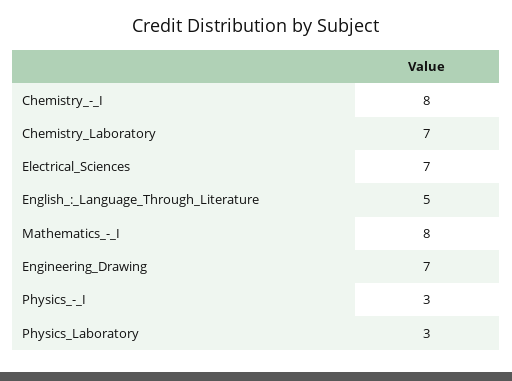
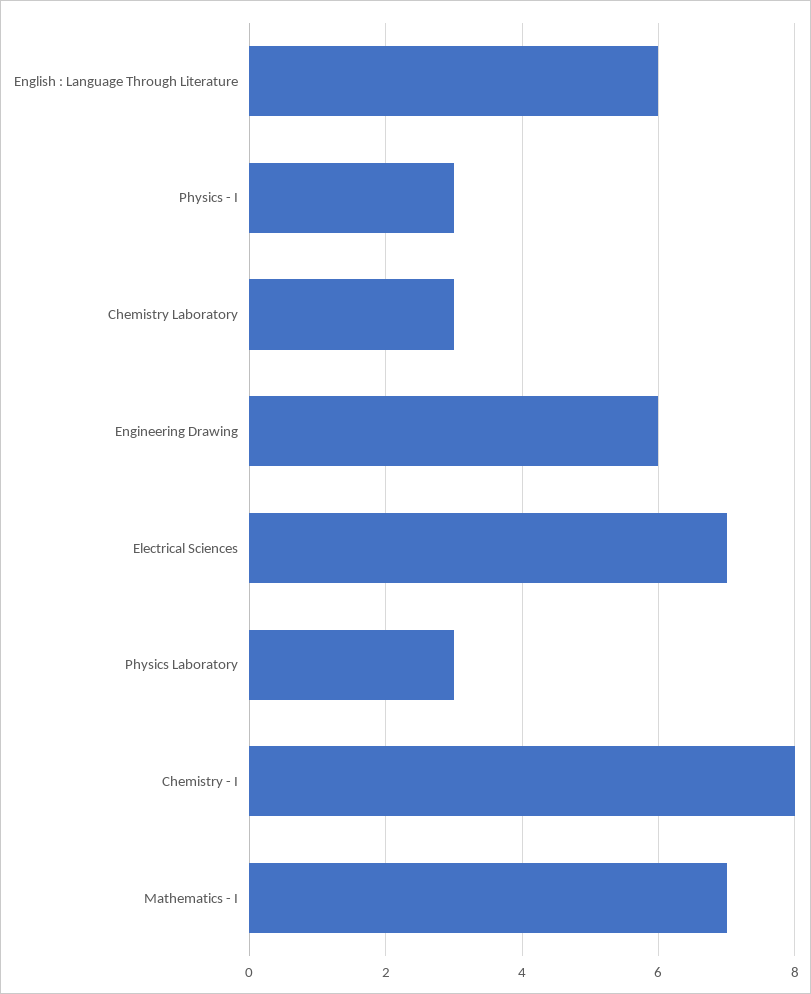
Chemistry_Laboratory: 7 -> 3
English_:_Language_Through_Literature: 5 -> 6
Mathematics_-_I: 8 -> 7
Engineering_Drawing: 7 -> 6

